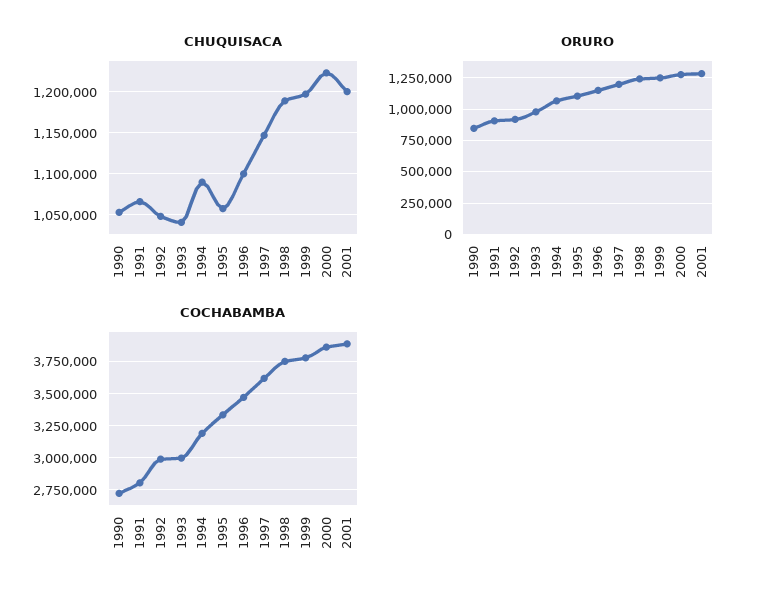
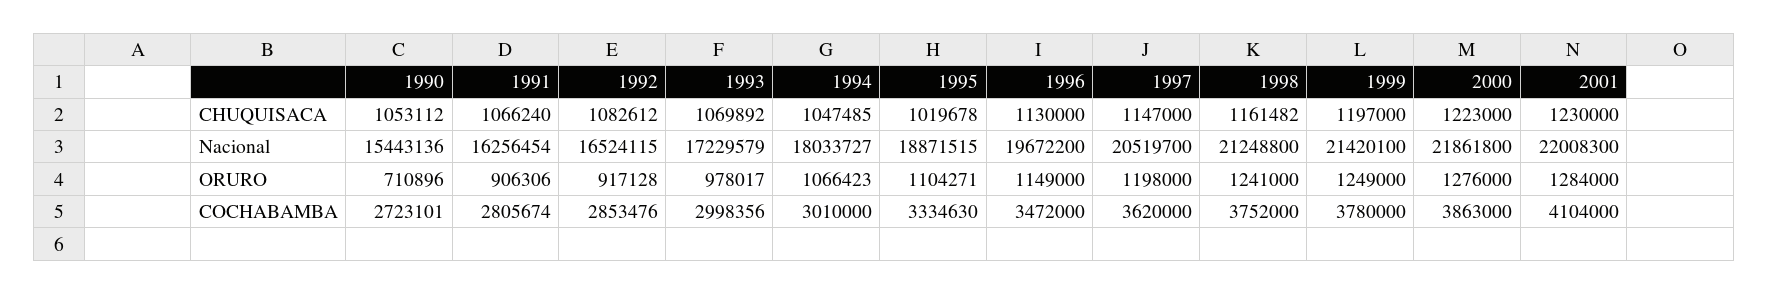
CHUQUISACA, 1992: 1050000 -> 1082612
CHUQUISACA, 1993: 1040000 -> 1069892
CHUQUISACA, 1994: 1090000 -> 1047485
CHUQUISACA, 1995: 1060000 -> 1019678
CHUQUISACA, 1996: 1100000 -> 1130000
CHUQUISACA, 1998: 1190000 -> 1161482
CHUQUISACA, 2001: 1200000 -> 1230000
ORURO, 1990: 850000 -> 710896
COCHABAMBA, 1992: 3000000 -> 2853476
COCHABAMBA, 1994: 3200000 -> 3010000
COCHABAMBA, 2001: 3900000 -> 4104000
Nacional, 1990: none -> 15443136
Nacional, 1991: none -> 16256454
Nacional, 1992: none -> 16524115
Nacional, 1993: none -> 17229579
Nacional, 1994: none -> 18033727
Nacional, 1995: none -> 18871515
Nacional, 1996: none -> 19672200
Nacional, 1997: none -> 20519700
Nacional, 1998: none -> 21248800
Nacional, 1999: none -> 21420100
Nacional, 2000: none -> 21861800
Nacional, 2001: none -> 22008300

